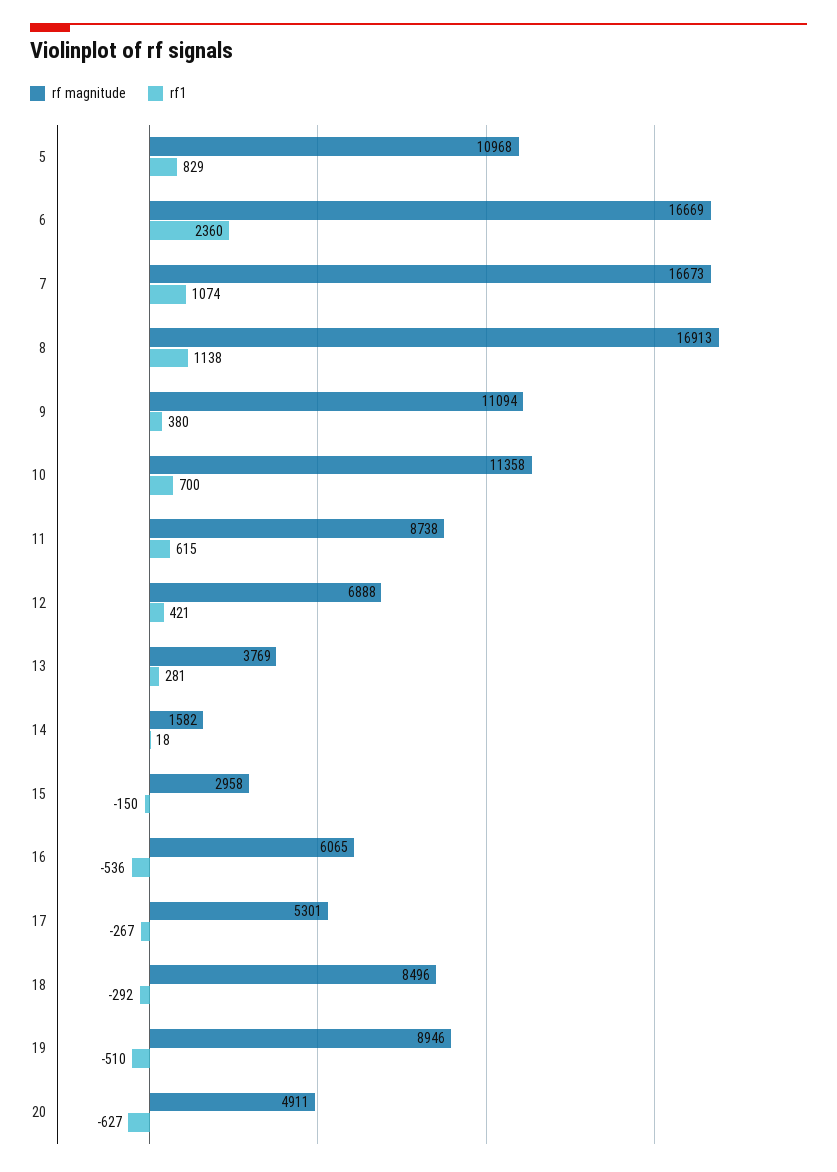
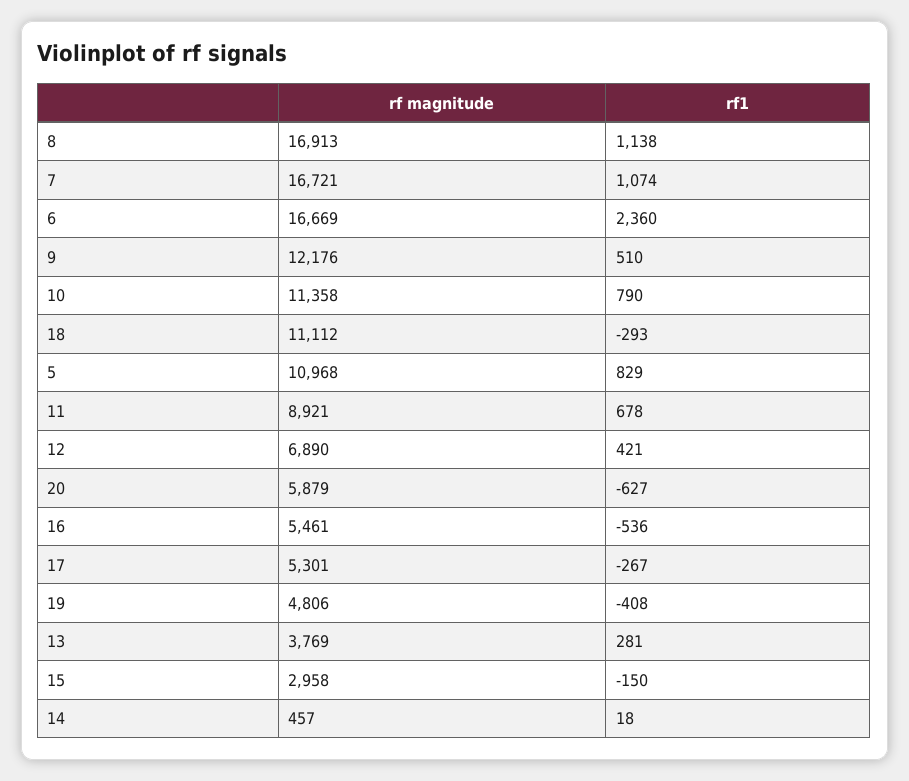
rf magnitude, 7: 16673 -> 16721
rf magnitude, 9: 11094 -> 12176
rf1, 9: 380 -> 510
rf1, 10: 700 -> 790
rf magnitude, 11: 8738 -> 8921
rf1, 11: 615 -> 678
rf magnitude, 12: 6888 -> 6890
rf magnitude, 14: 1582 -> 457
rf magnitude, 16: 6065 -> 5461
rf magnitude, 18: 8496 -> 11112
rf1, 18: -292 -> -293
rf magnitude, 19: 8946 -> 4806
rf1, 19: -510 -> -408
rf magnitude, 20: 4911 -> 5879

